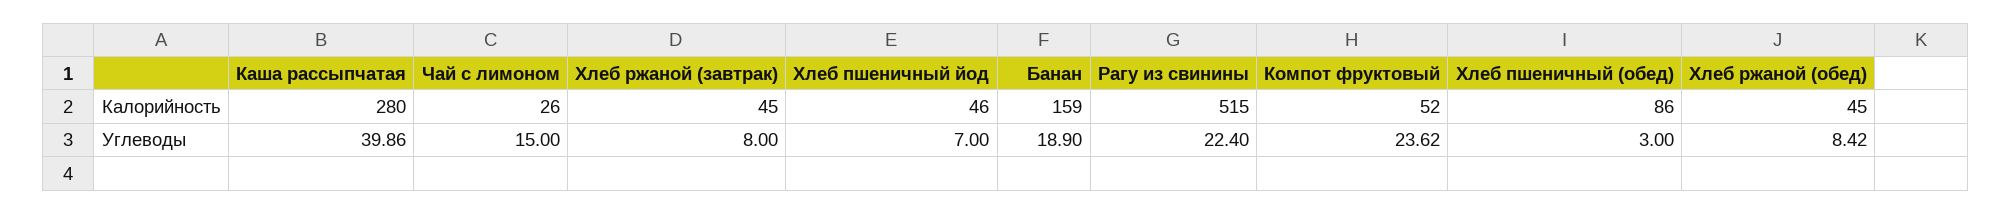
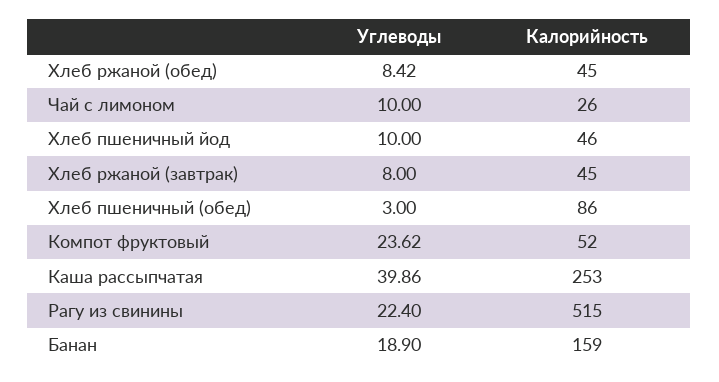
Каша рассыпчатая, Калорийность: 280 -> 253
Чай с лимоном, Углеводы: 15 -> 10
Хлеб пшеничный йод, Углеводы: 7 -> 10

